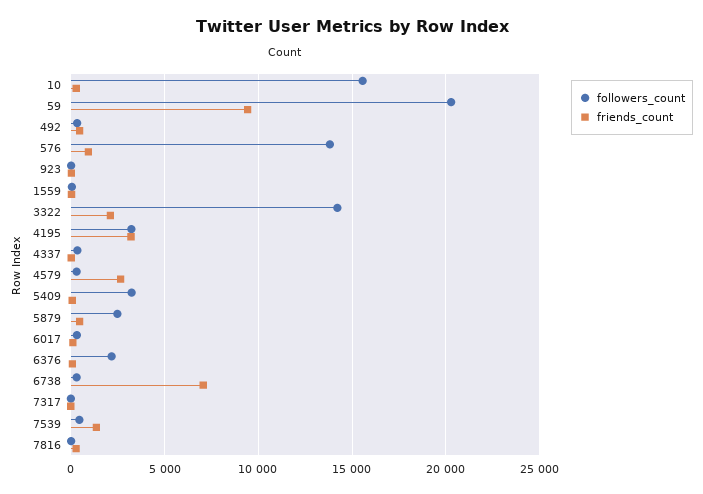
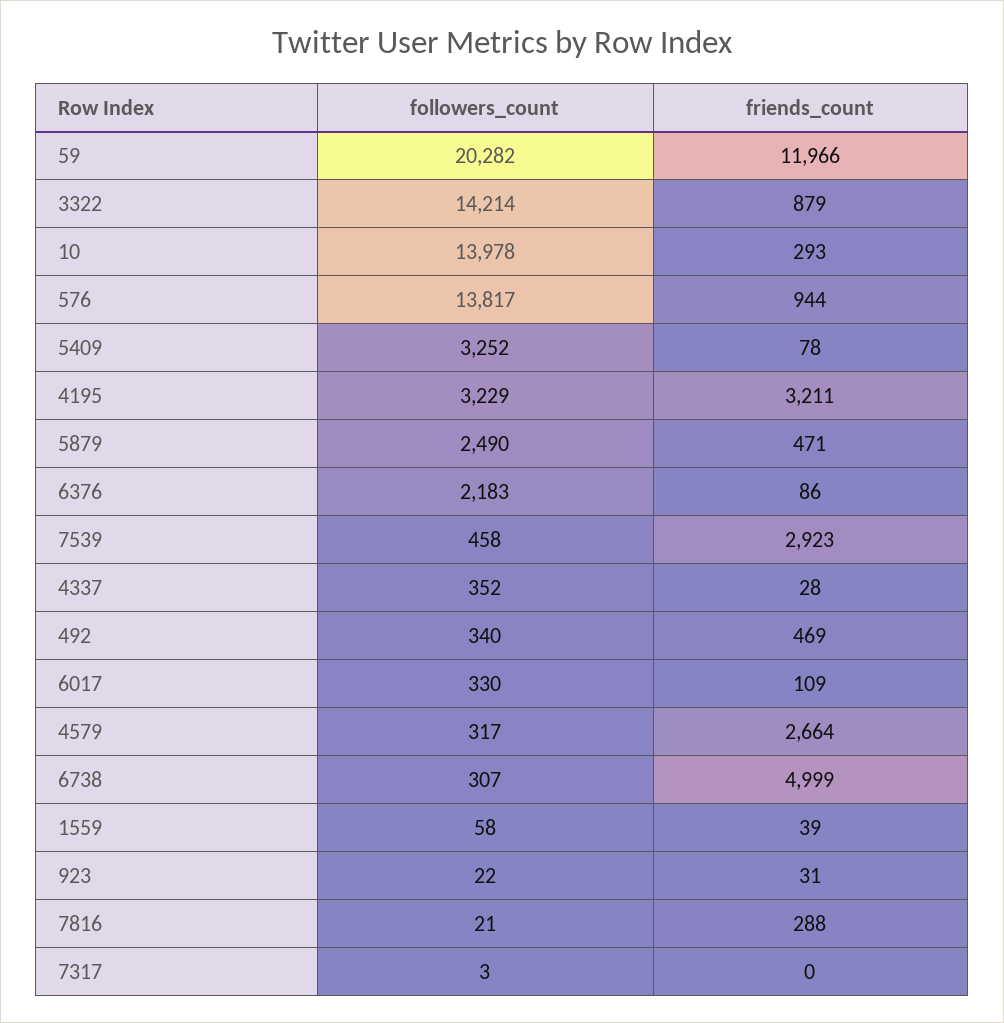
followers_count, 10: 15500 -> 13978
friends_count, 59: 9500 -> 11966
friends_count, 3322: 2000 -> 879
friends_count, 6738: 7000 -> 4999
friends_count, 7539: 1500 -> 2923

